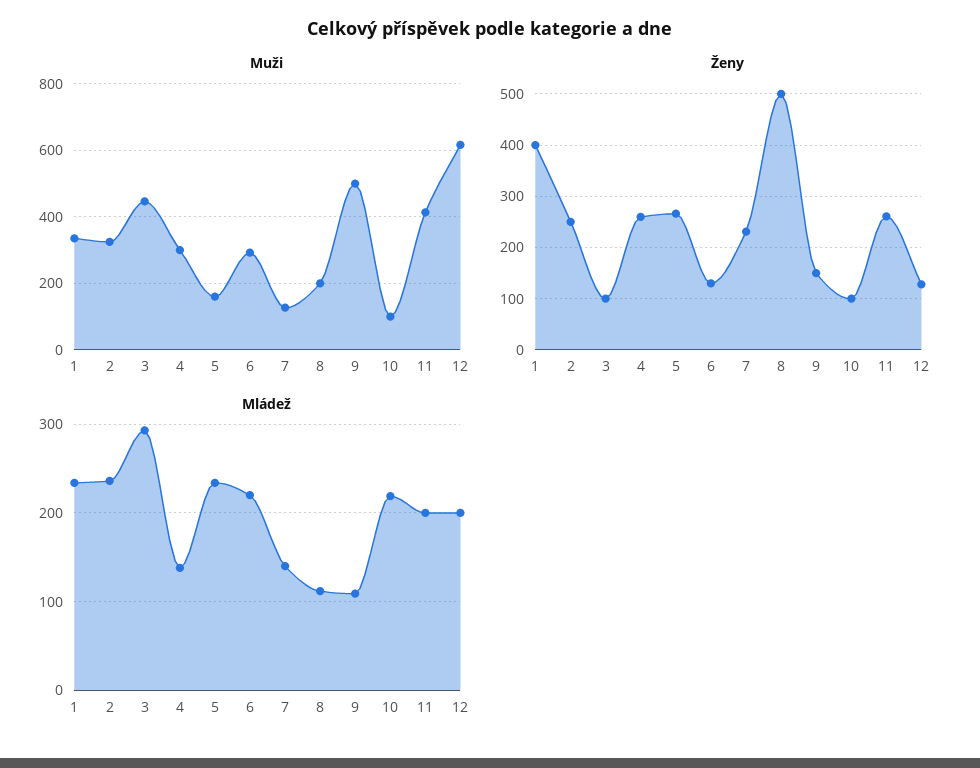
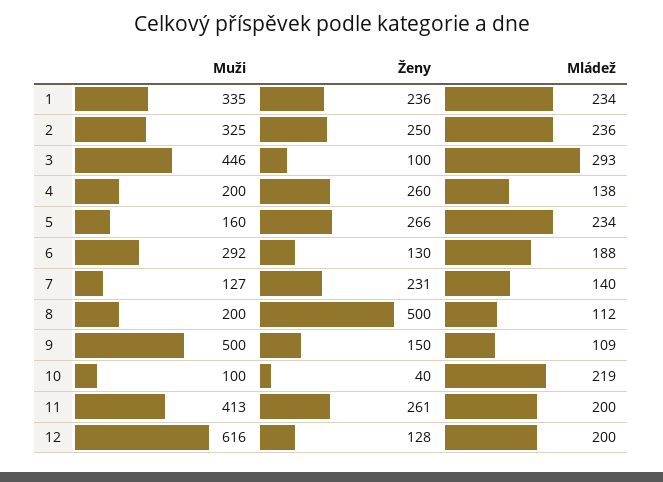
Muži, 4: 300 -> 200
Ženy, 1: 400 -> 236
Ženy, 10: 100 -> 40
Mládež, 6: 220 -> 188

